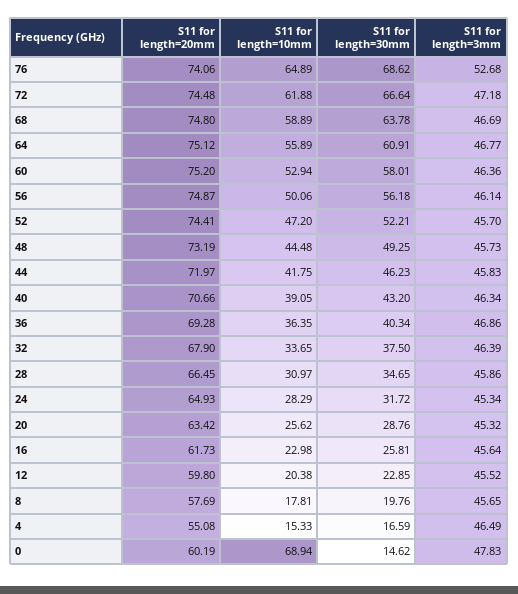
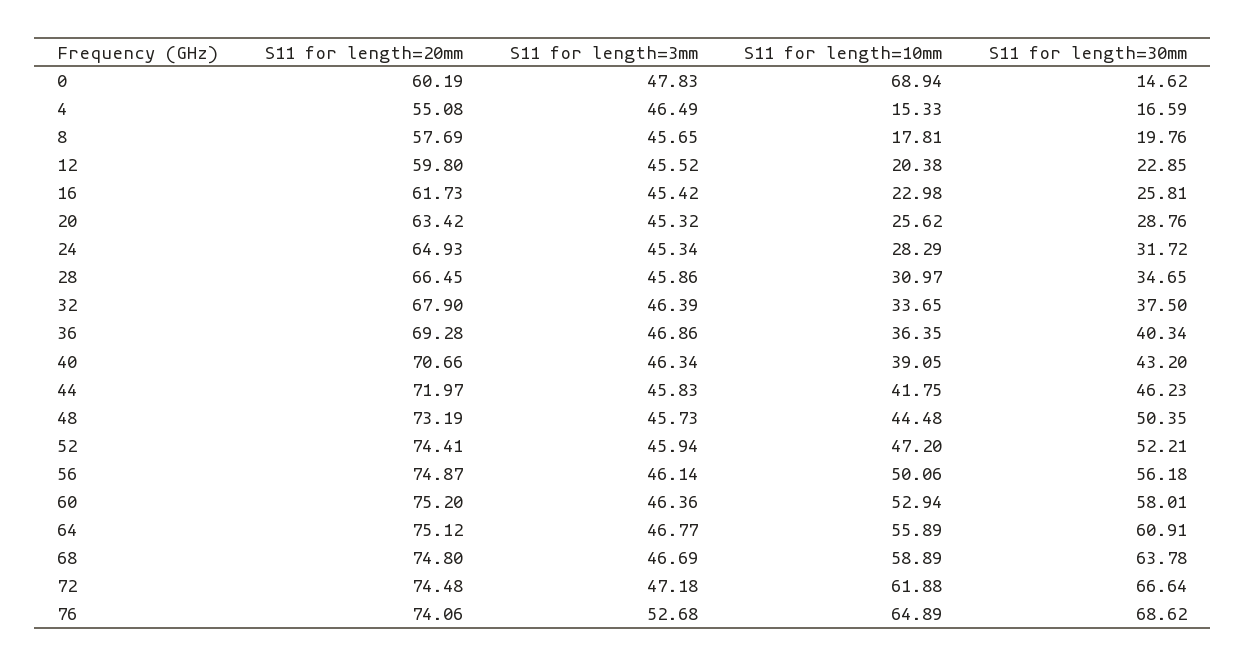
S11 for length=3mm, 52: 45.7 -> 45.94
S11 for length=30mm, 48: 49.25 -> 50.35
S11 for length=3mm, 16: 45.64 -> 45.42

